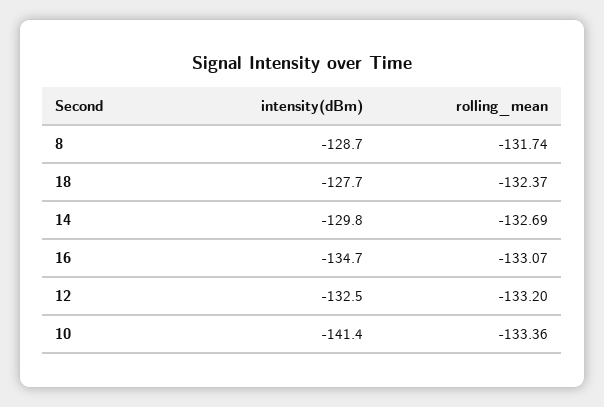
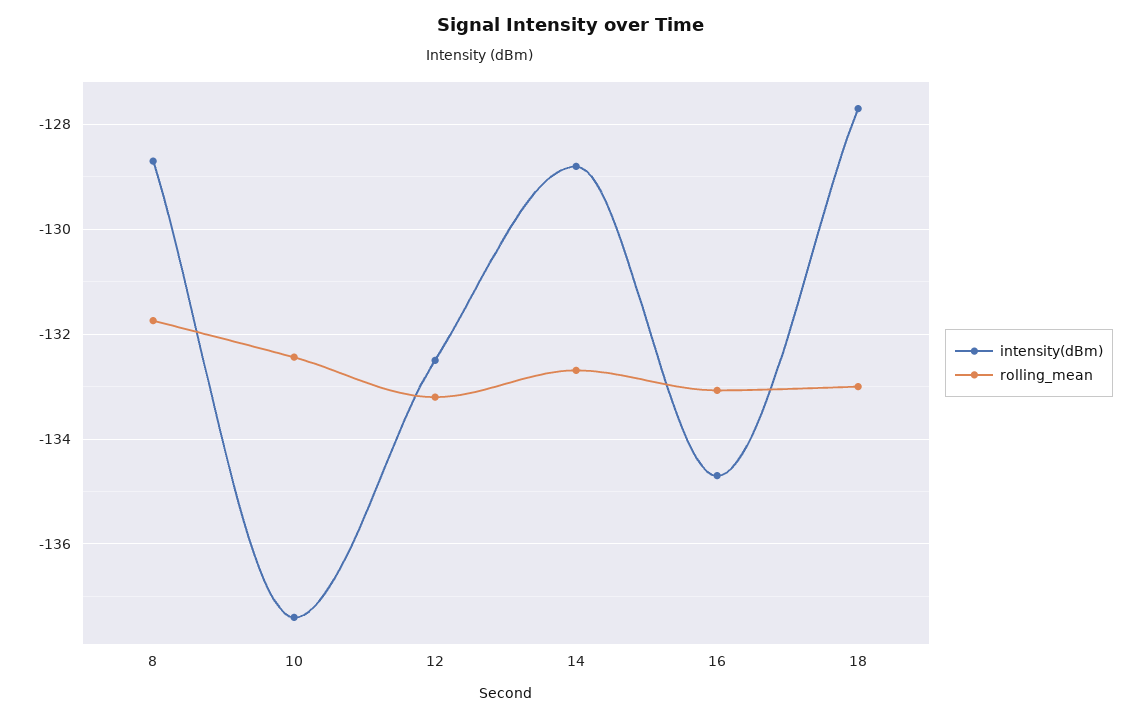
rolling_mean, 18: -132.37 -> -133
intensity(dBm), 14: -129.8 -> -128.8
intensity(dBm), 10: -141.4 -> -137.4
rolling_mean, 10: -133.36 -> -132.4

